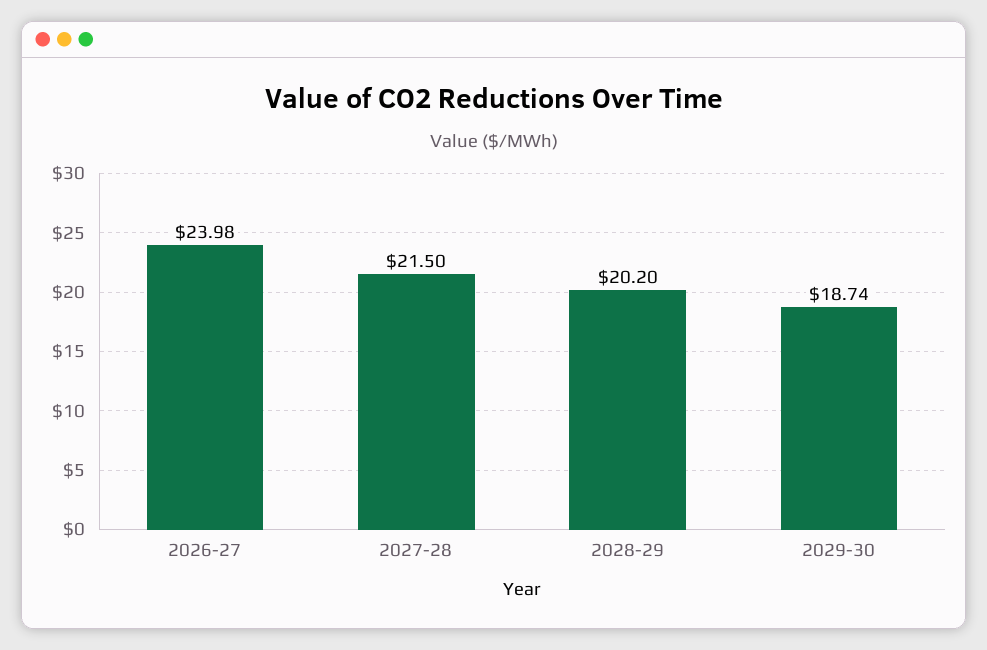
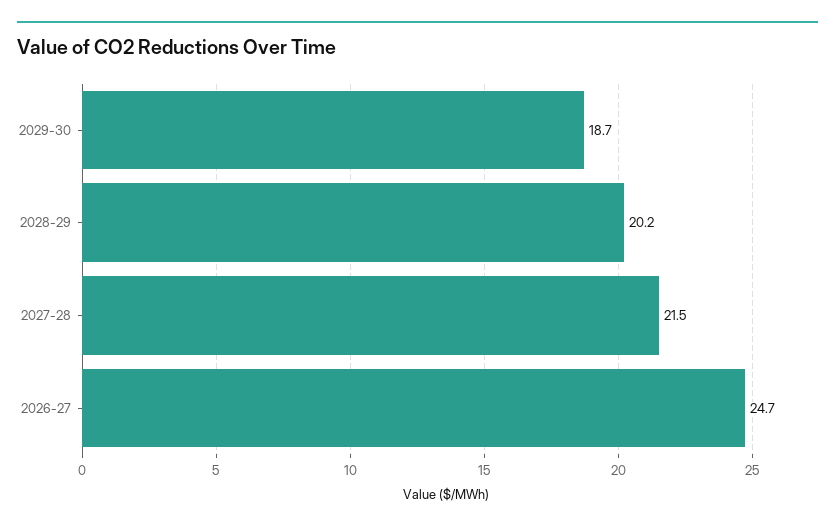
2026-27: 23.98 -> 24.7

